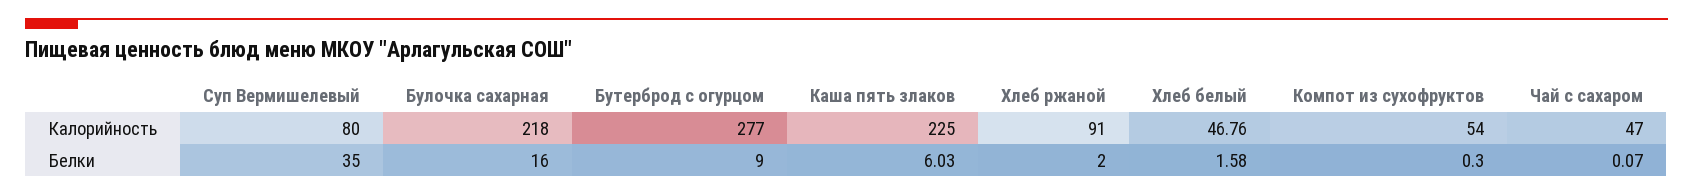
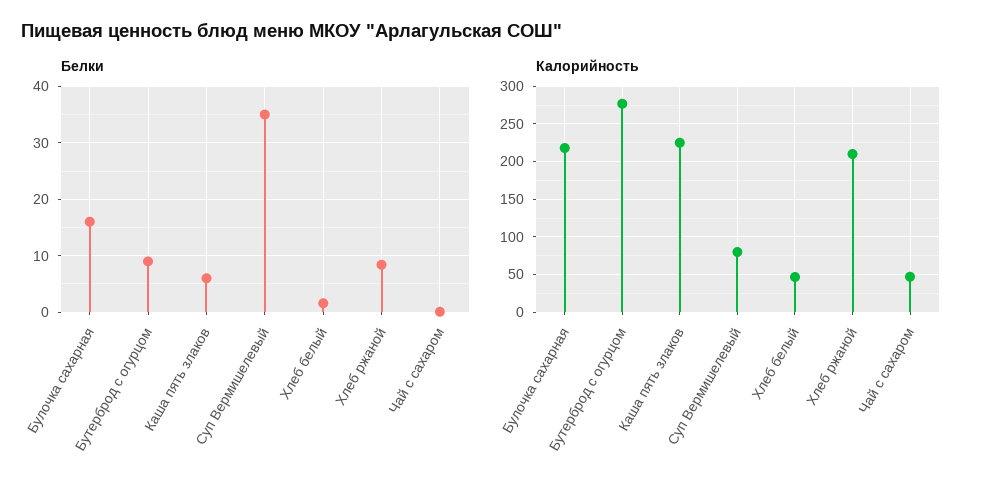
Калорийность, Хлеб ржаной: 91 -> 210
Калорийность, Компот из сухофруктов: 54 -> none
Белки, Хлеб ржаной: 2 -> 8
Белки, Компот из сухофруктов: 0.3 -> none

